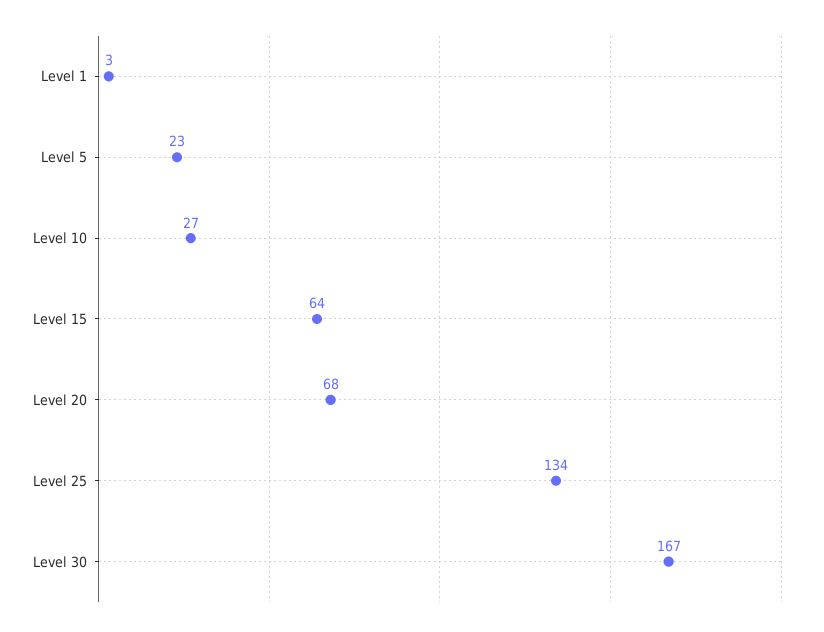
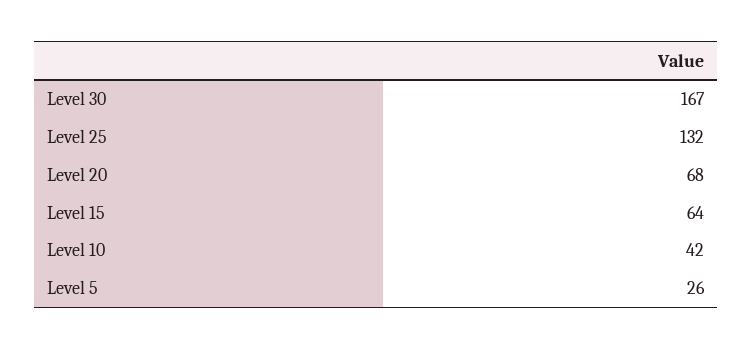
Level 1: 3 -> none
Level 5: 23 -> 26
Level 10: 27 -> 42
Level 25: 134 -> 132

